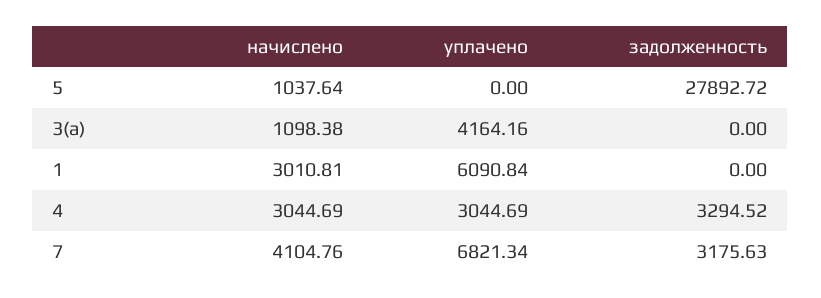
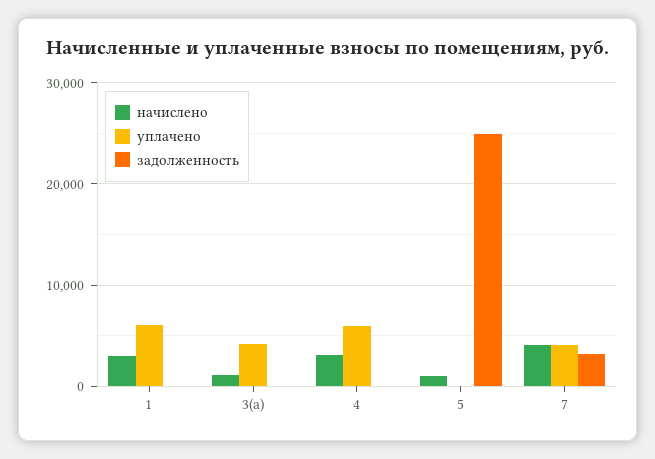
задолженность, 5: 27892.72 -> 25000
уплачено, 4: 3044.69 -> 6000
задолженность, 4: 3294.52 -> 0
уплачено, 7: 6821.34 -> 4000

